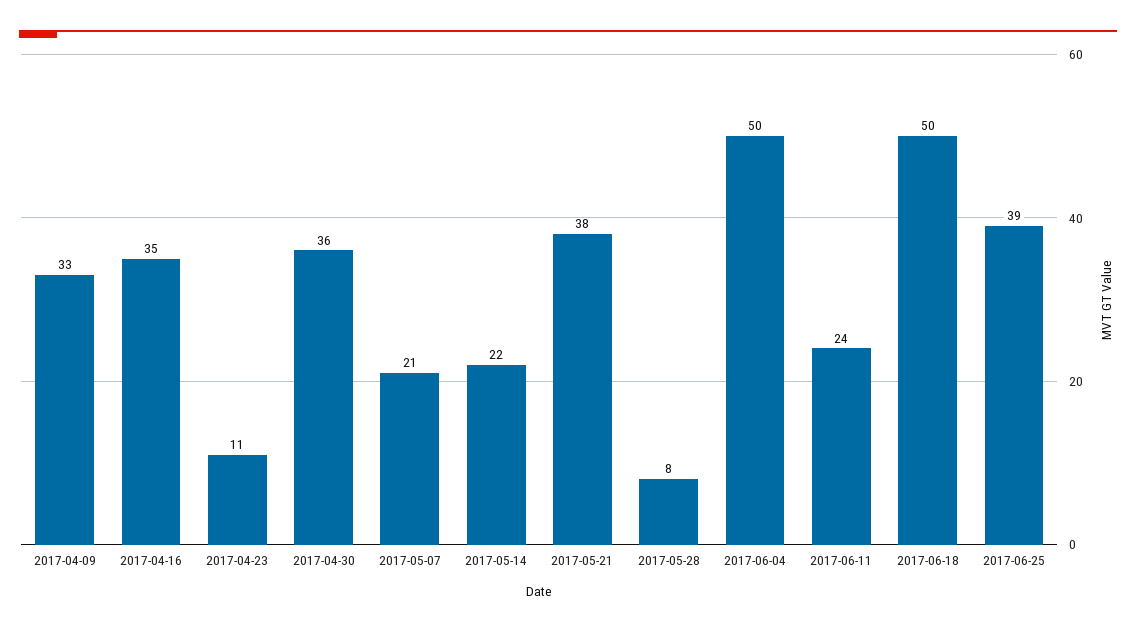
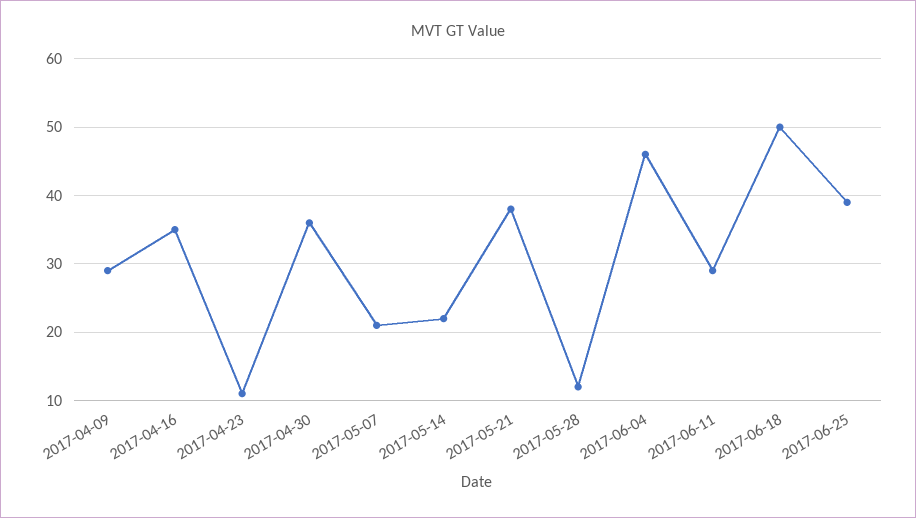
2017-04-09: 33 -> 29
2017-05-28: 8 -> 12
2017-06-04: 50 -> 46
2017-06-11: 24 -> 29

